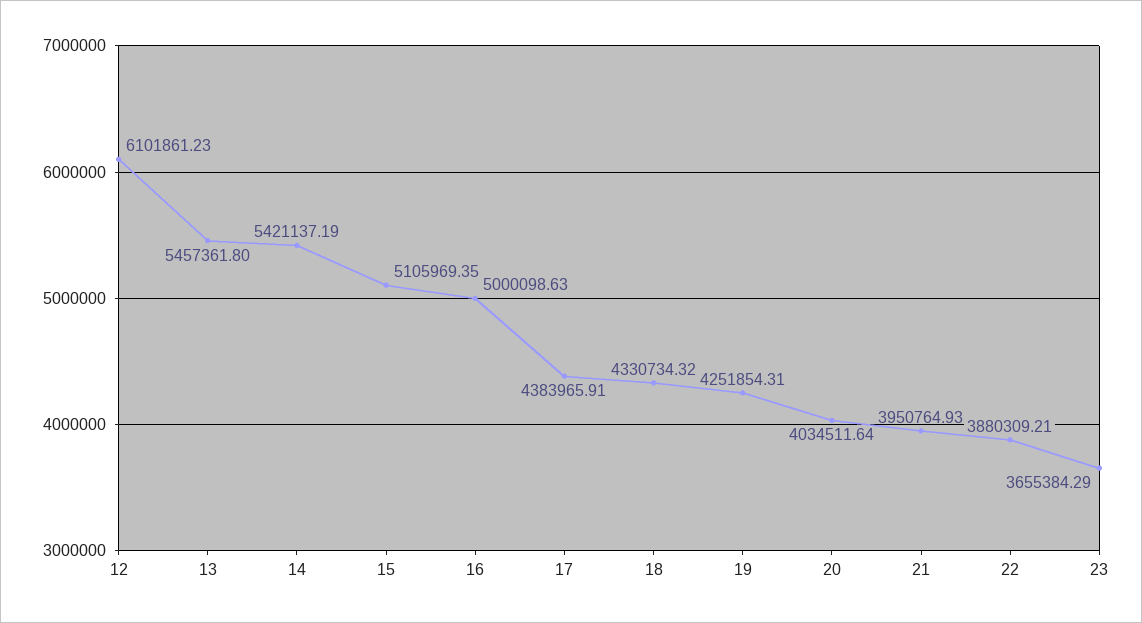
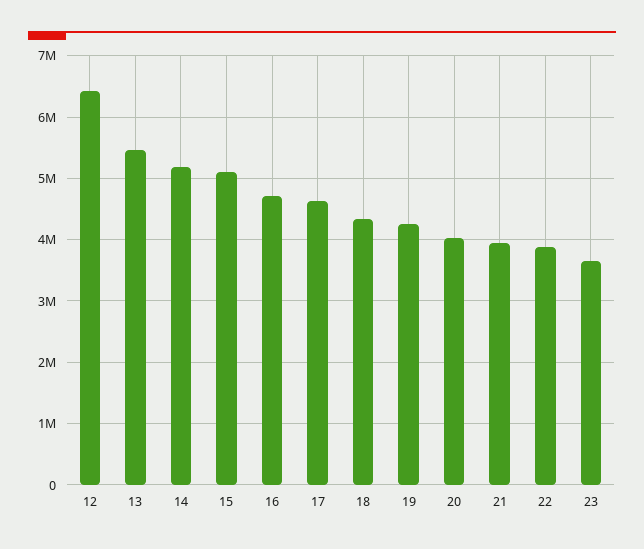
12: 6101861.23 -> 6400000
14: 5421137.19 -> 5200000
16: 5000098.63 -> 4700000
17: 4383965.91 -> 4600000

